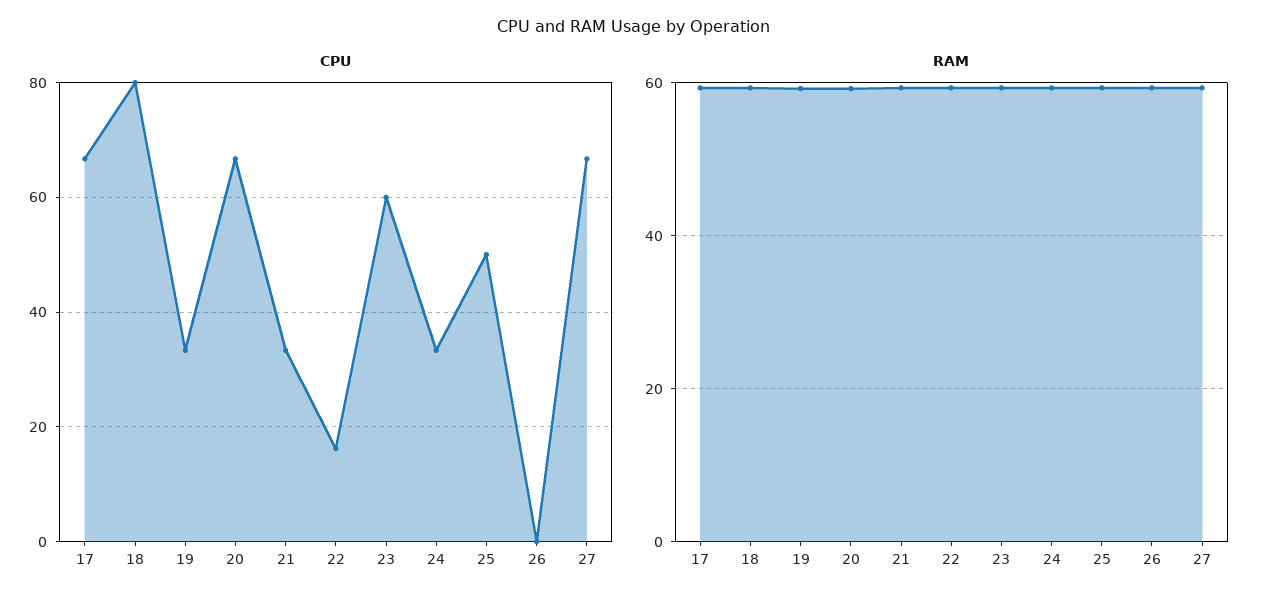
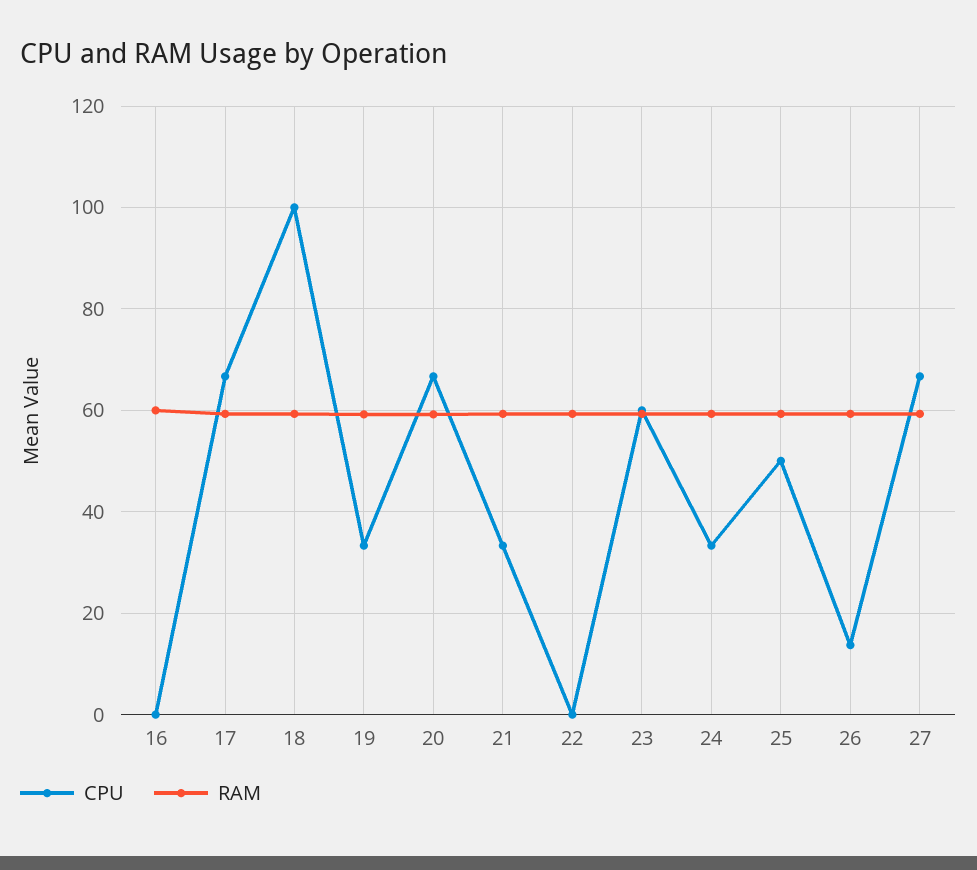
CPU, 18: 80 -> 100
CPU, 22: 16 -> 0
CPU, 26: 0 -> 14
CPU, 16: none -> 0
RAM, 16: none -> 60

